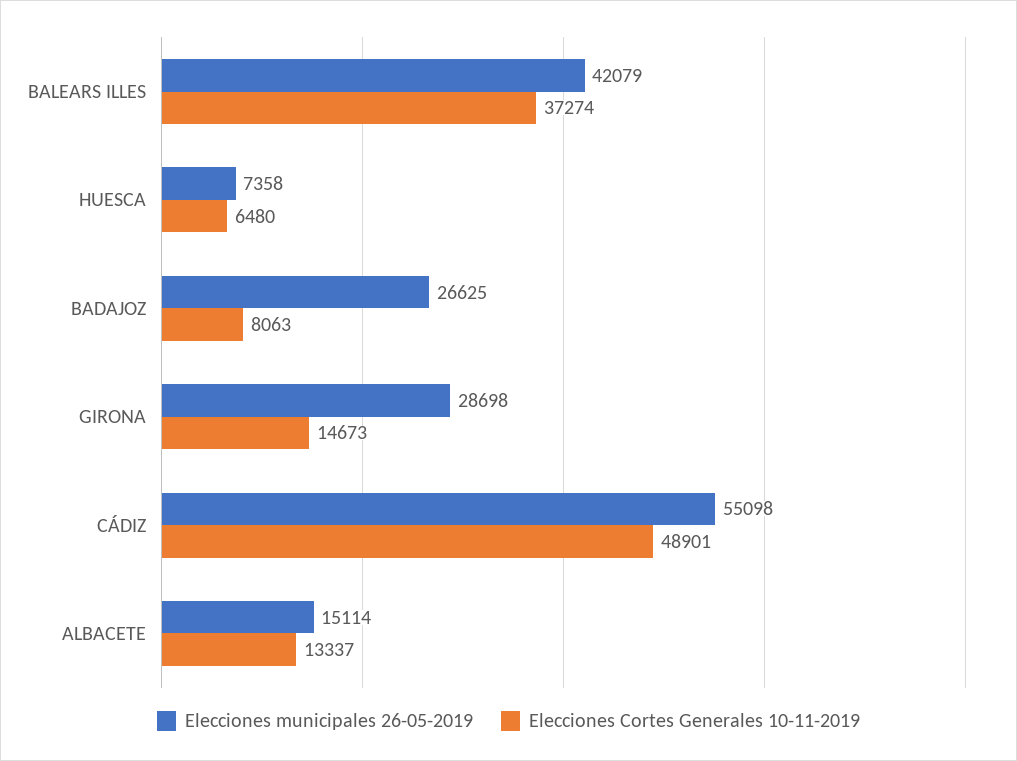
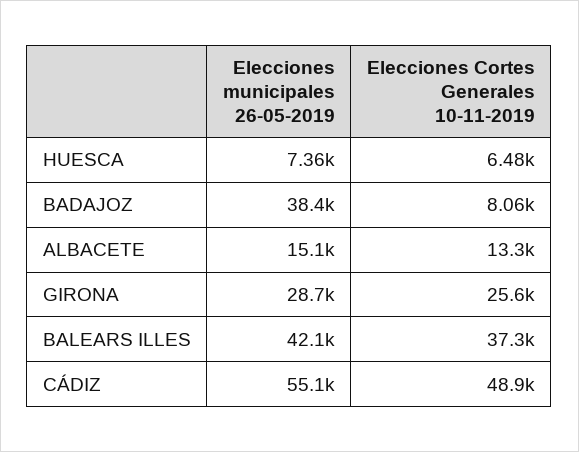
Elecciones municipales 26-05-2019, BADAJOZ: 26625 -> 38400
Elecciones Cortes Generales 10-11-2019, GIRONA: 14673 -> 25600

